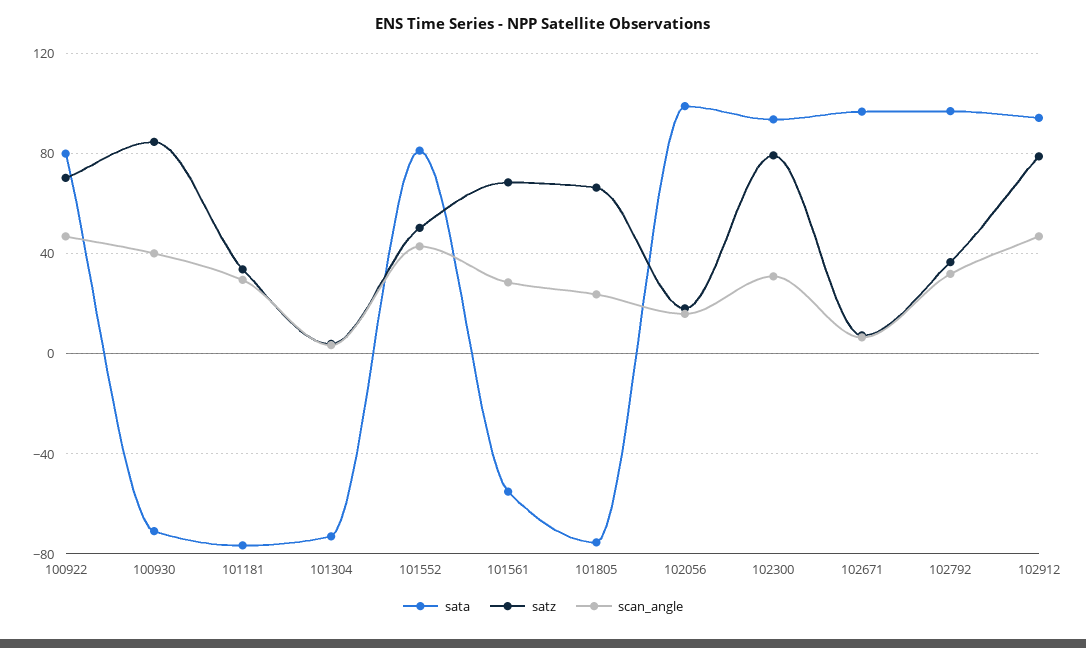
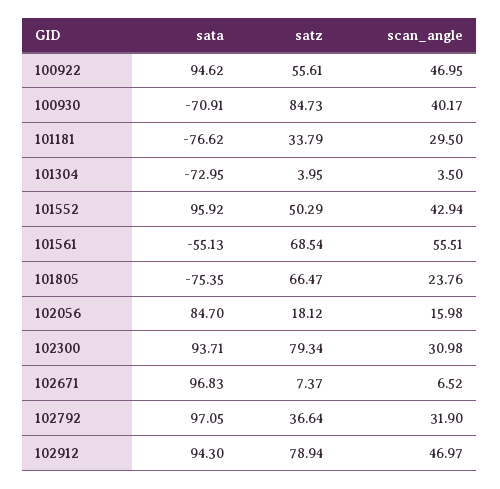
sata, 100922: 80 -> 94.62
satz, 100922: 70 -> 55.61
sata, 101552: 80 -> 95.92
scan_angle, 101561: 30 -> 55.51
sata, 102056: 100 -> 84.7

